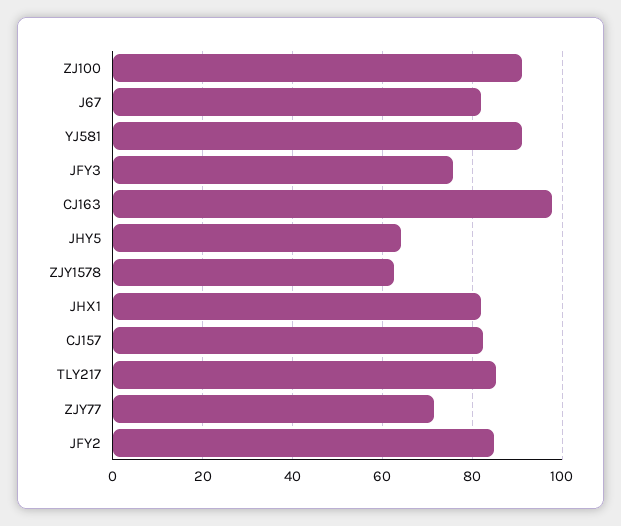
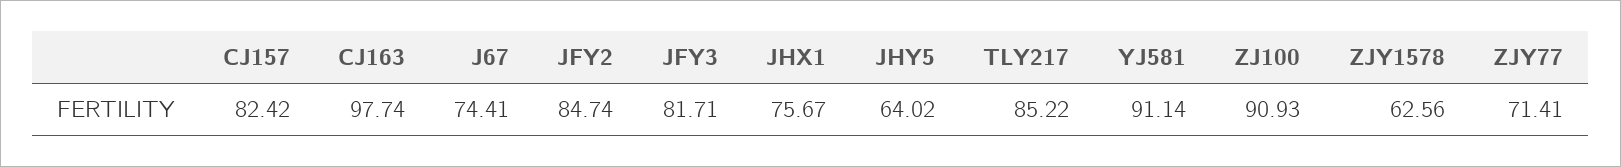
J67: 82 -> 74.41
JFY3: 76 -> 81.71
JHX1: 82 -> 75.67

